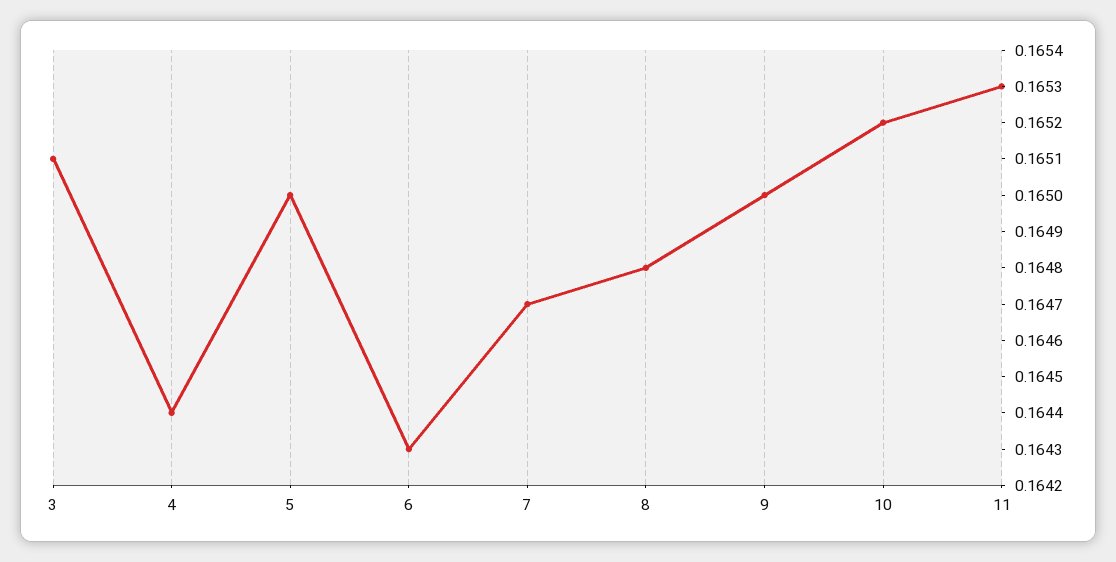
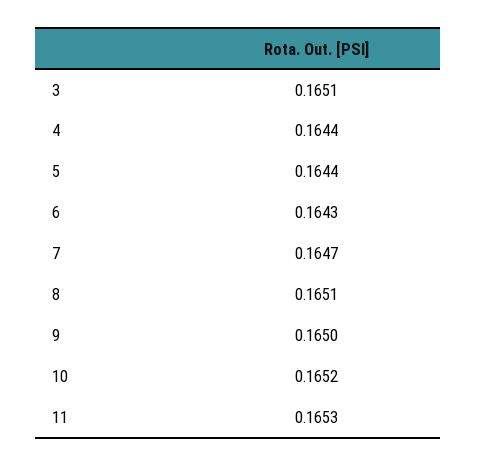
5: 0.165 -> 0.1644
8: 0.1648 -> 0.1651

